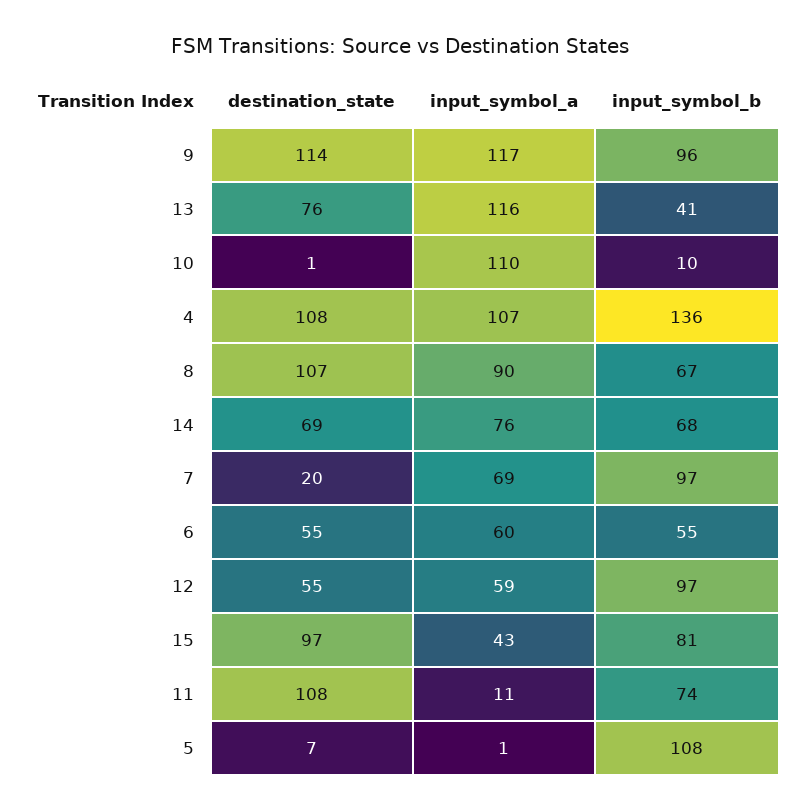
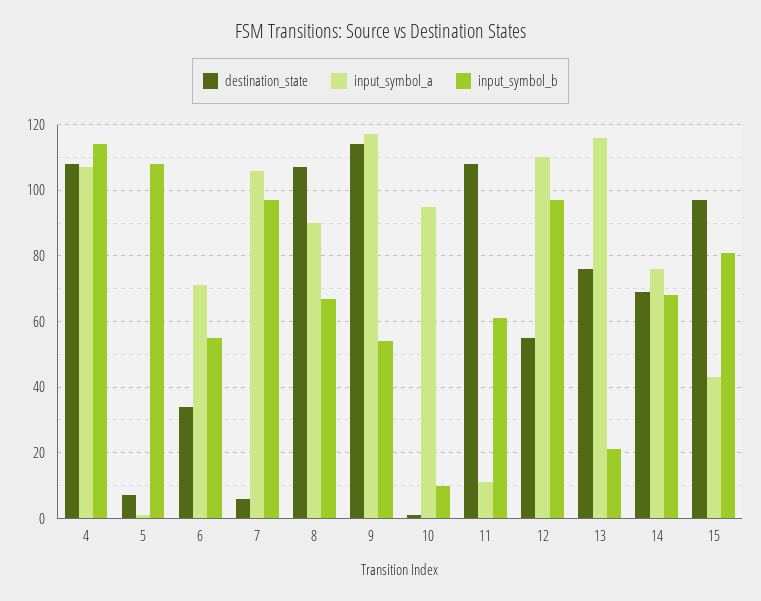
input_symbol_b, 9: 96 -> 55
input_symbol_b, 13: 41 -> 20
input_symbol_a, 10: 110 -> 95
input_symbol_b, 4: 136 -> 115
destination_state, 7: 20 -> 5
input_symbol_a, 7: 69 -> 105
destination_state, 6: 55 -> 35
input_symbol_a, 6: 60 -> 70
input_symbol_a, 12: 59 -> 110
input_symbol_b, 11: 74 -> 60

